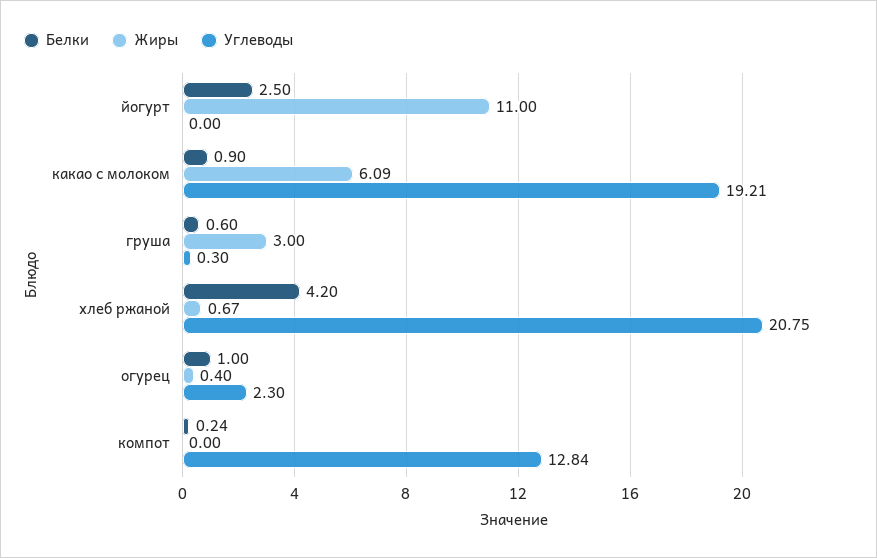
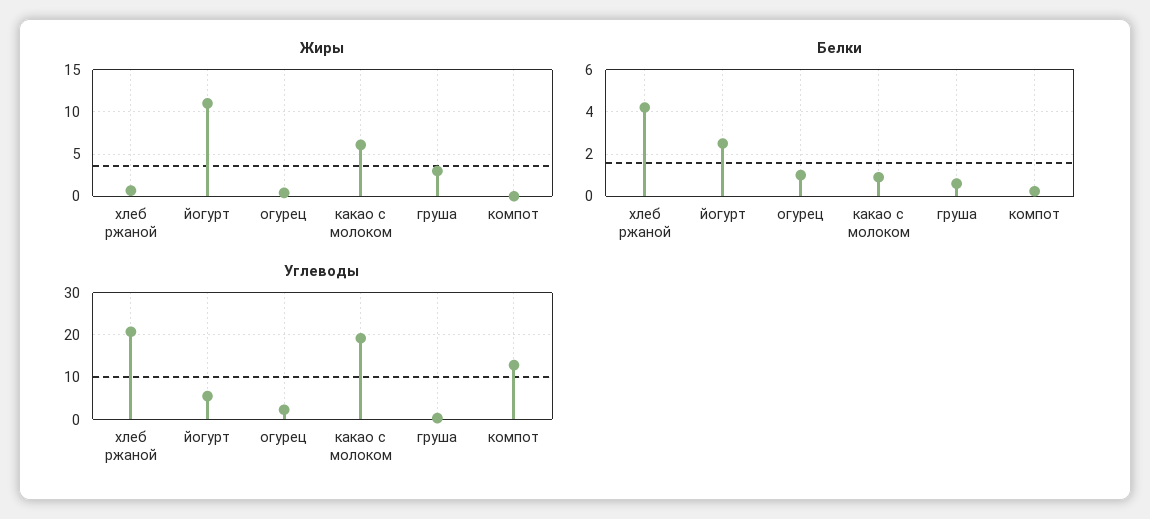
Углеводы, йогурт: 0 -> 6

